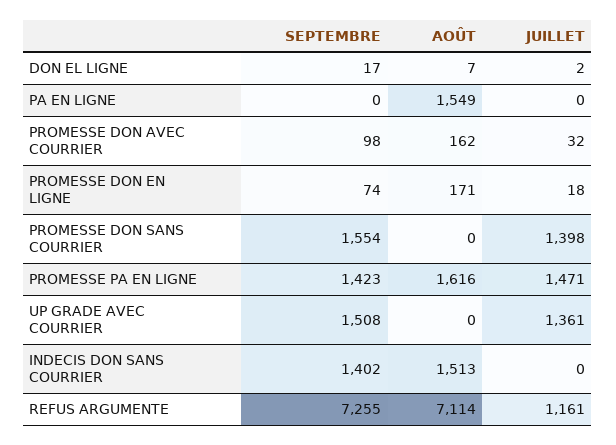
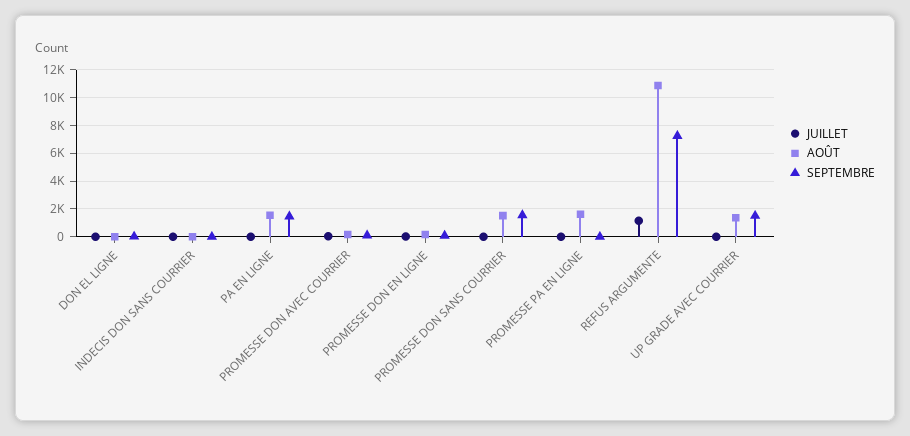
SEPTEMBRE, PA EN LIGNE: 0 -> 1500
AOÛT, PROMESSE DON SANS COURRIER: 0 -> 1500
JUILLET, PROMESSE DON SANS COURRIER: 1398 -> 0
SEPTEMBRE, PROMESSE PA EN LIGNE: 1423 -> 0
JUILLET, PROMESSE PA EN LIGNE: 1471 -> 0
AOÛT, UP GRADE AVEC COURRIER: 0 -> 1500
JUILLET, UP GRADE AVEC COURRIER: 1361 -> 0
SEPTEMBRE, INDECIS DON SANS COURRIER: 1402 -> 0
AOÛT, INDECIS DON SANS COURRIER: 1513 -> 0
AOÛT, REFUS ARGUMENTE: 7114 -> 11000

